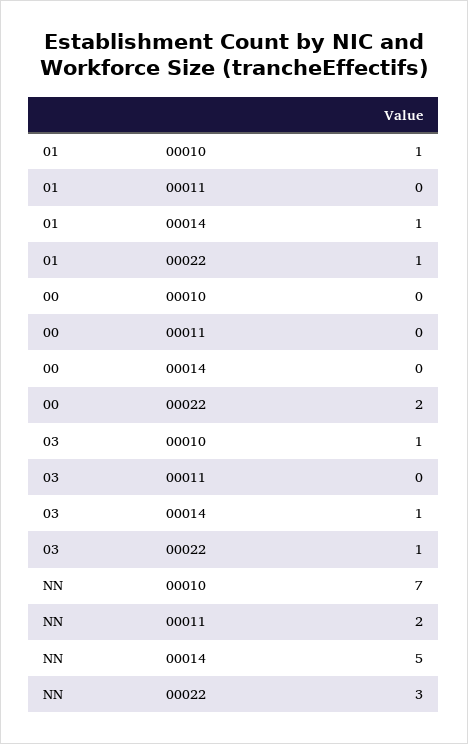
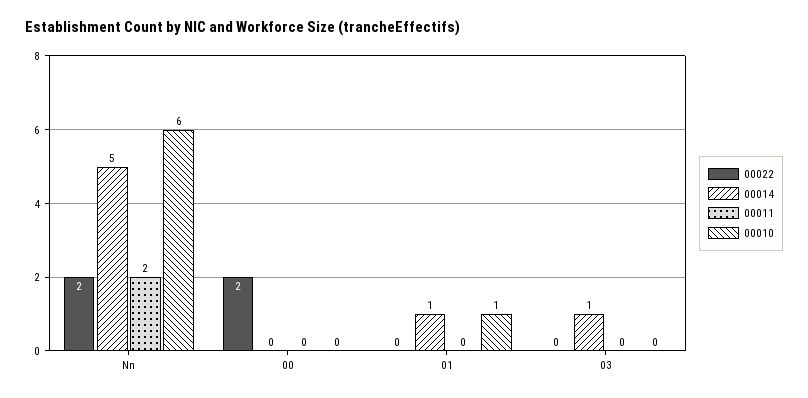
00022, 01: 1 -> 0
00010, 03: 1 -> 0
00022, 03: 1 -> 0
00010, NN: 7 -> 6
00022, NN: 3 -> 2

